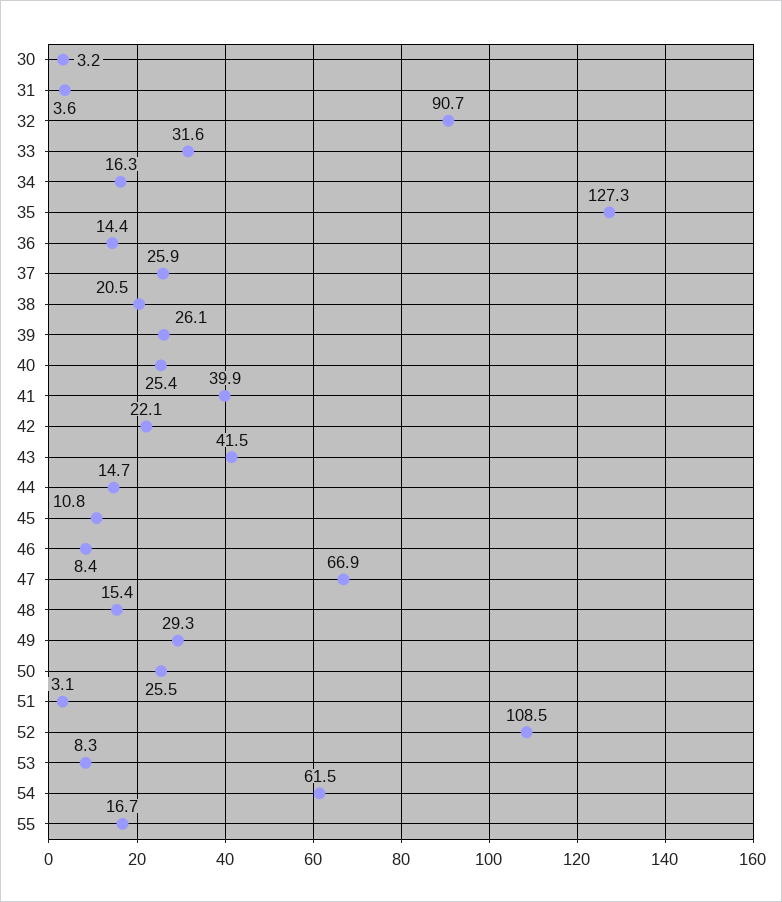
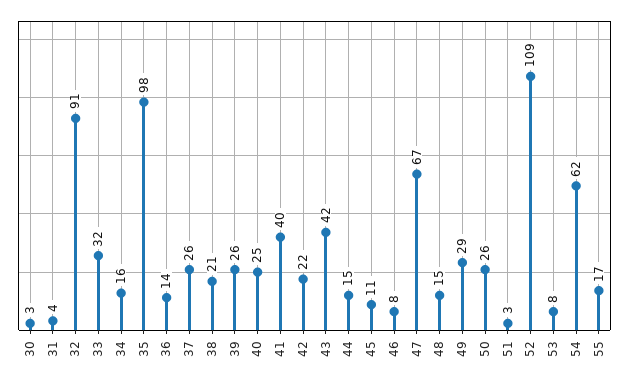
35: 127.3 -> 98

